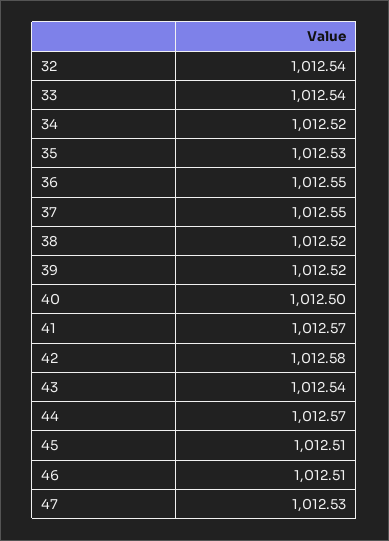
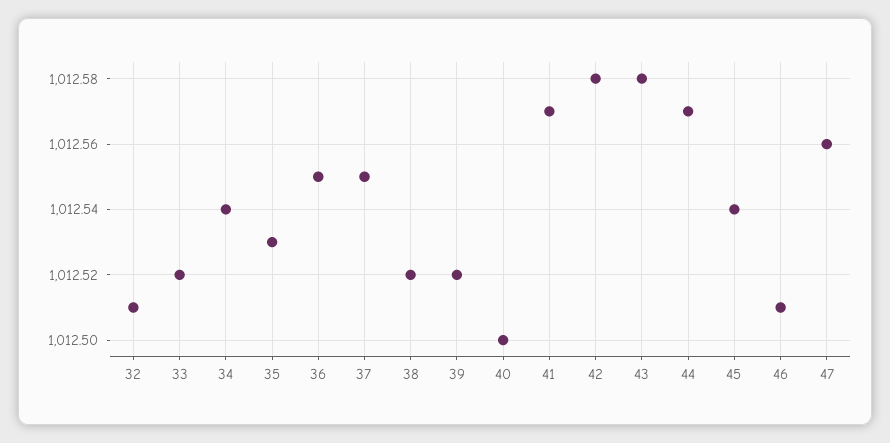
32: 1012.54 -> 1012.51
33: 1012.54 -> 1012.52
34: 1012.52 -> 1012.54
43: 1012.54 -> 1012.58
45: 1012.51 -> 1012.54
47: 1012.53 -> 1012.56

